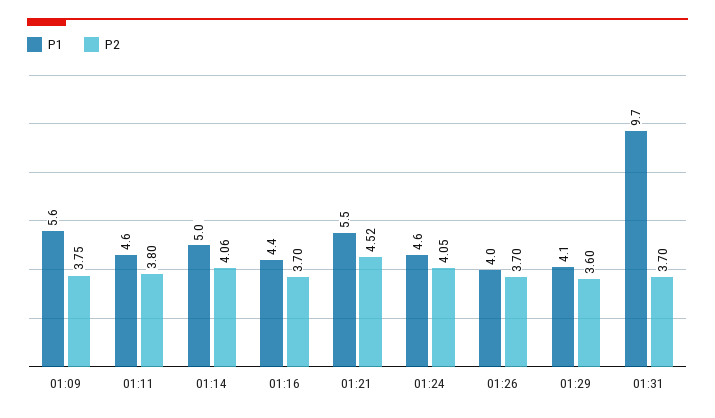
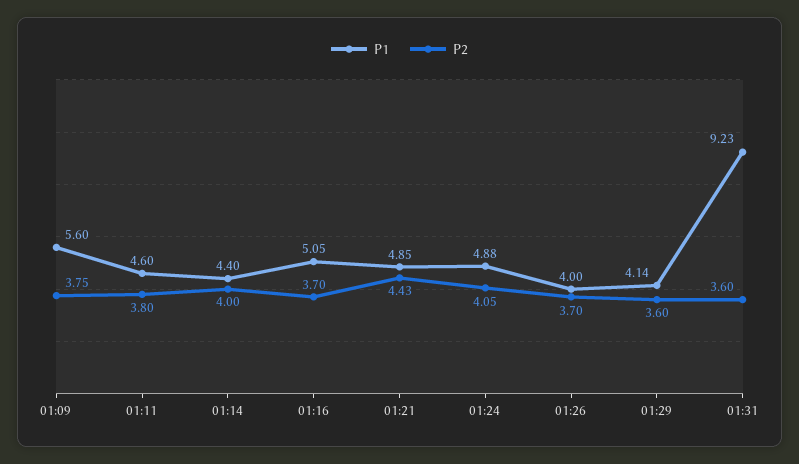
P1, 01:14: 5 -> 4.4
P2, 01:14: 4.06 -> 4
P1, 01:16: 4.4 -> 5.05
P1, 01:21: 5.5 -> 4.85
P2, 01:21: 4.52 -> 4.43
P1, 01:24: 4.6 -> 4.88
P1, 01:31: 9.7 -> 9.23
P2, 01:31: 3.7 -> 3.6

